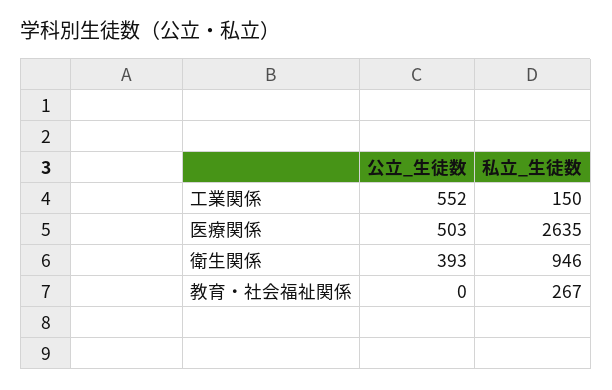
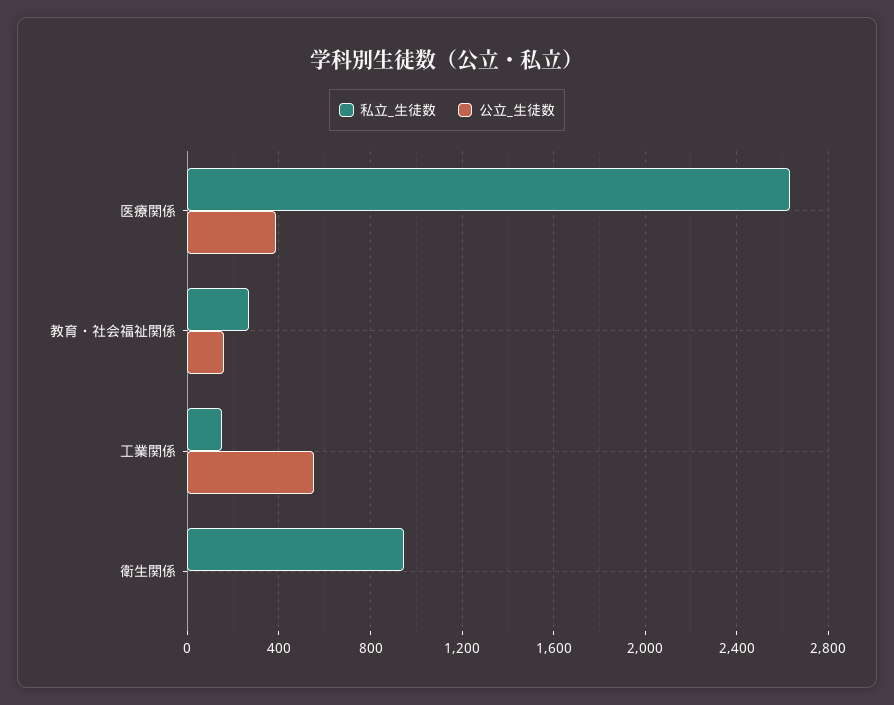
公立_生徒数, 医療関係: 503 -> 400
公立_生徒数, 衛生関係: 393 -> 0
公立_生徒数, 教育・社会福祉関係: 0 -> 150

